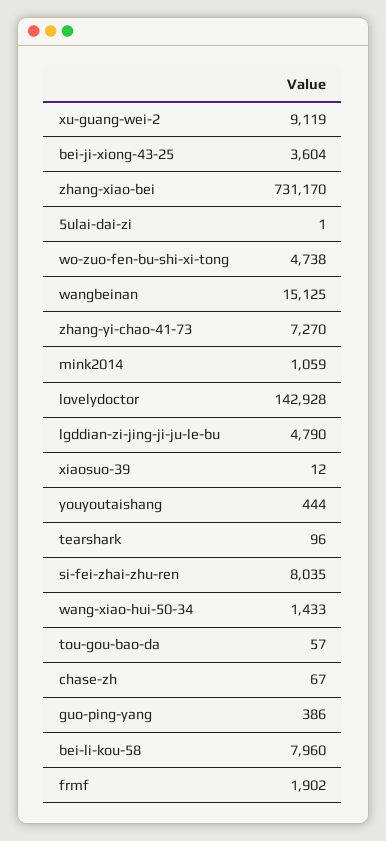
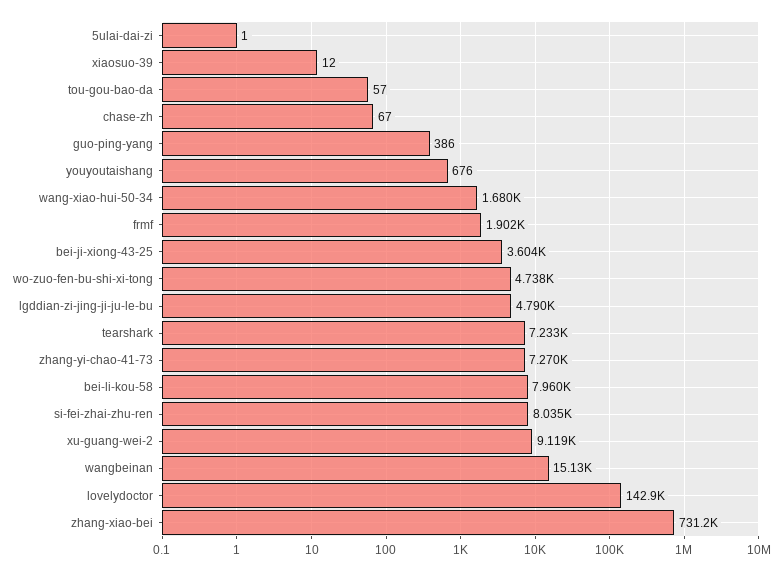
mink2014: 1059 -> none
youyoutaishang: 444 -> 676
tearshark: 96 -> 7233
wang-xiao-hui-50-34: 1433 -> 1680

